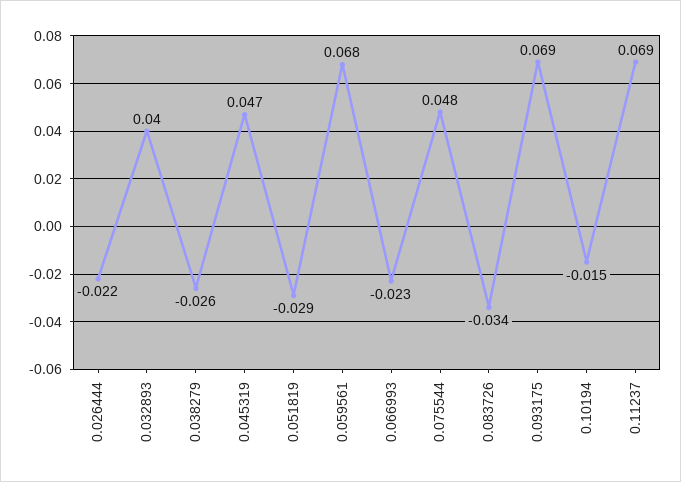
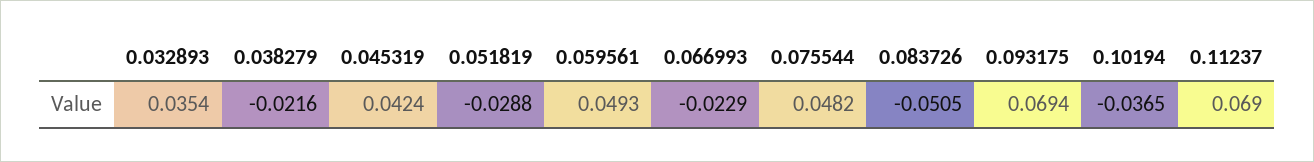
0.026444: -0.022 -> none
0.032893: 0.04 -> 0.0354
0.038279: -0.026 -> -0.0216
0.045319: 0.047 -> 0.0424
0.059561: 0.068 -> 0.0493
0.083726: -0.034 -> -0.0505
0.10194: -0.015 -> -0.0365

